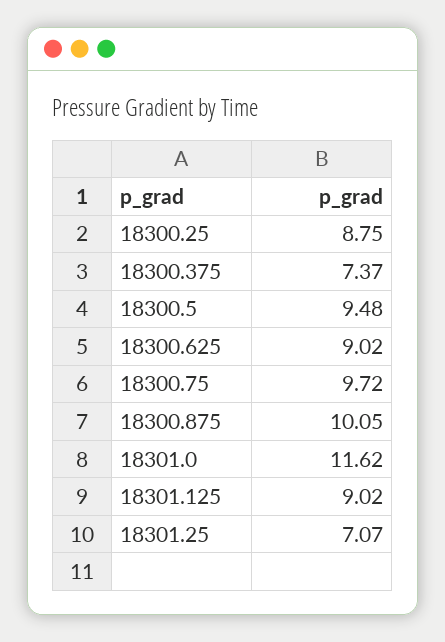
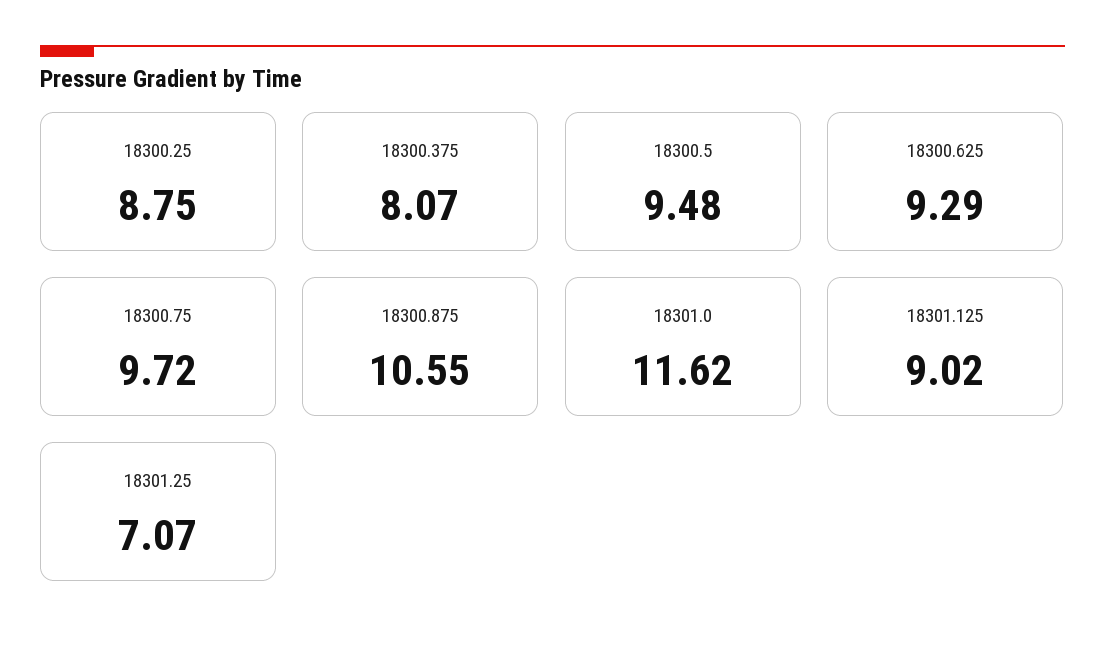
18300.375: 7.37 -> 8.07
18300.625: 9.02 -> 9.29
18300.875: 10.05 -> 10.55

